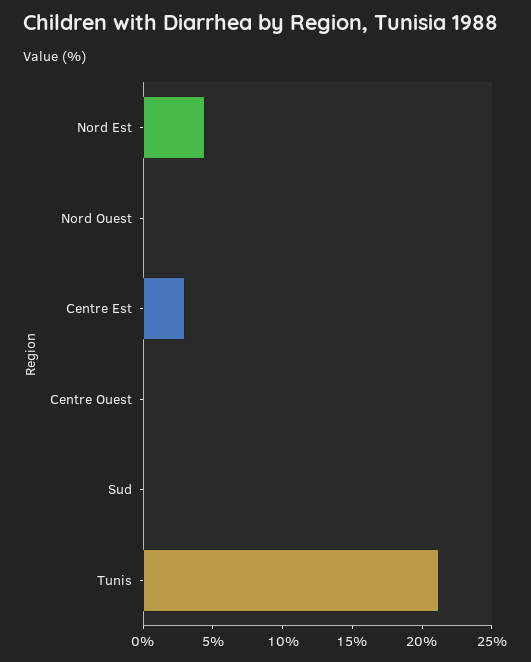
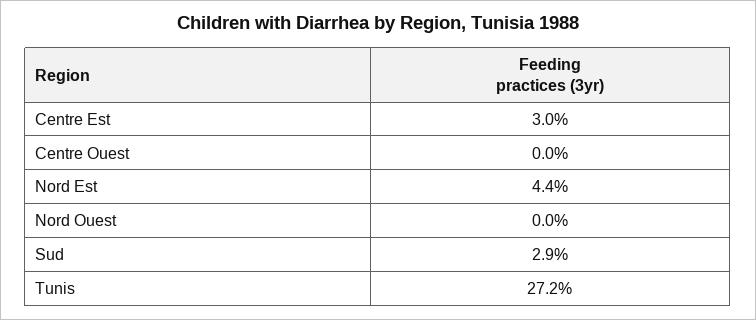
Sud: 0 -> 2.9
Tunis: 21 -> 27.2

